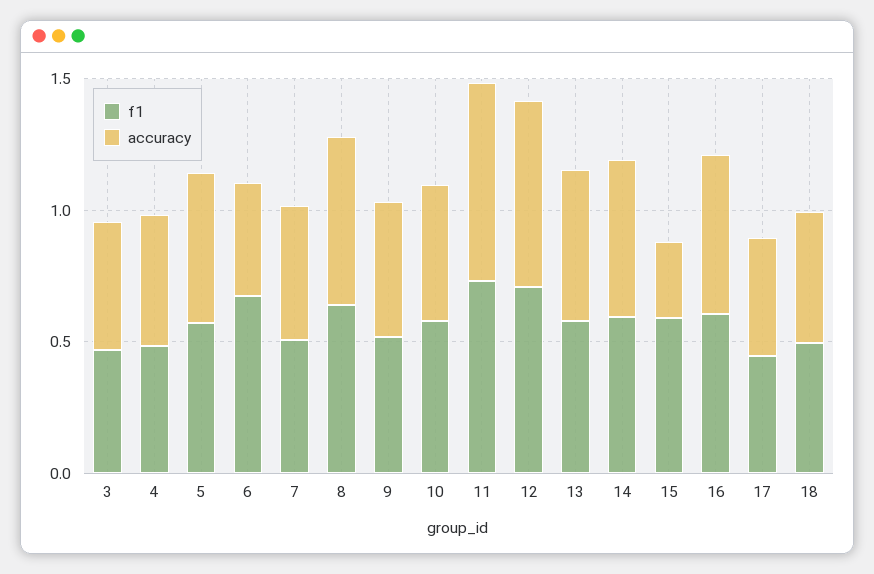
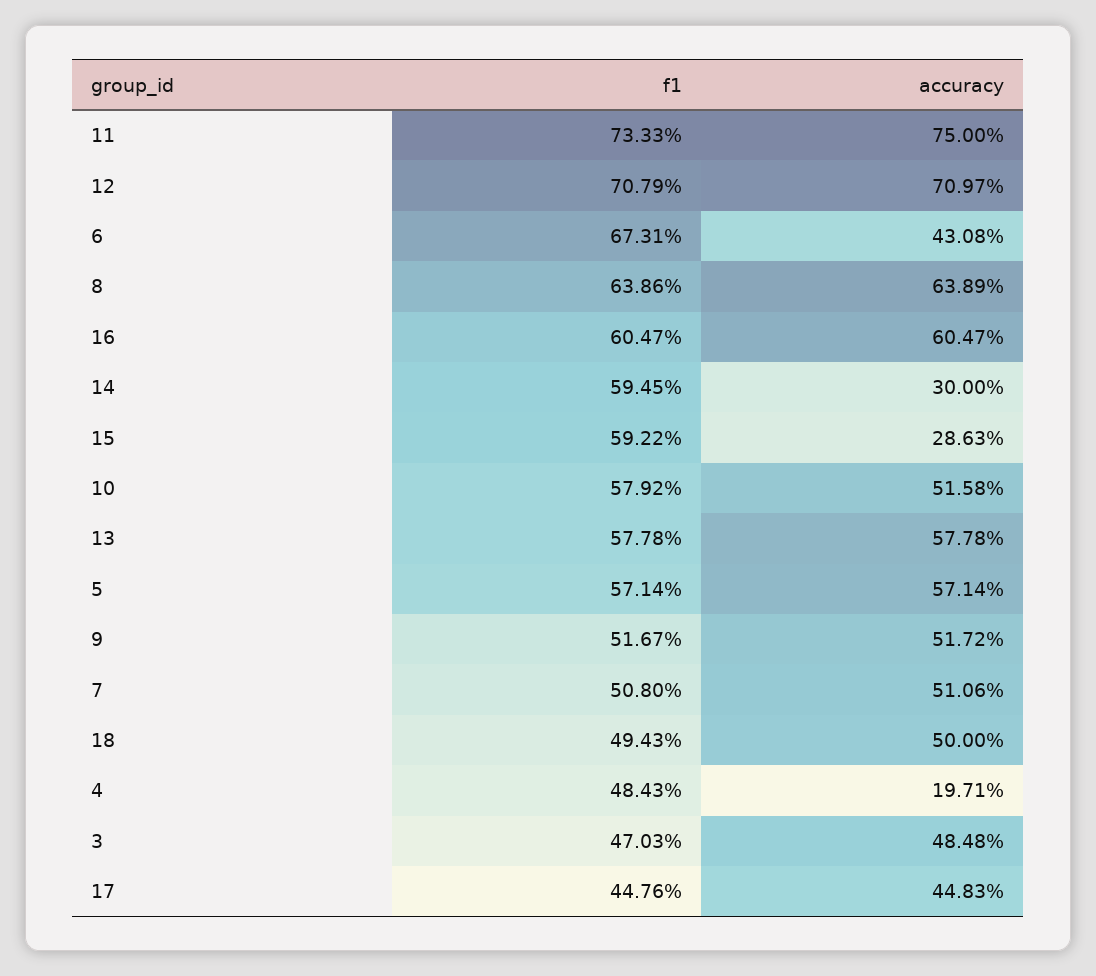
accuracy, 4: 0.5 -> 0.1971
accuracy, 14: 0.6 -> 0.3

